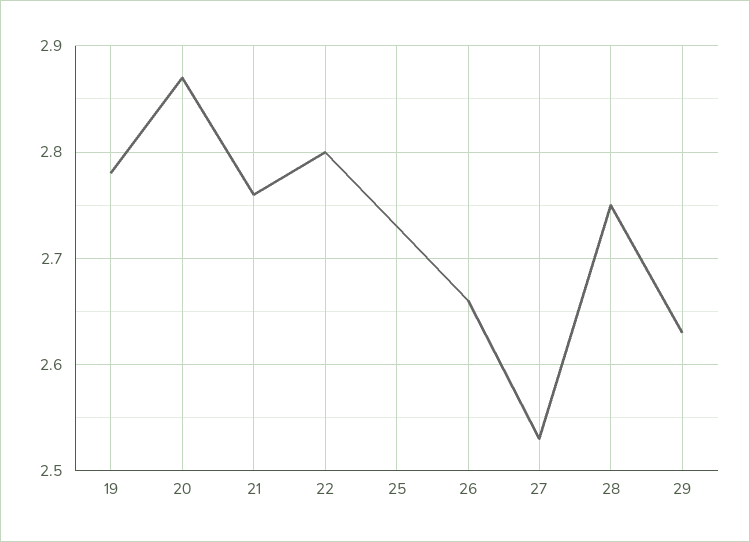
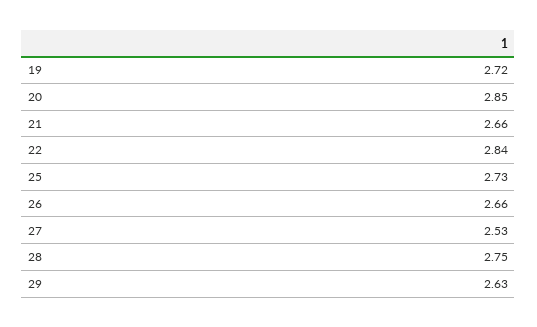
19: 2.78 -> 2.72
20: 2.87 -> 2.85
21: 2.76 -> 2.66
22: 2.8 -> 2.84

